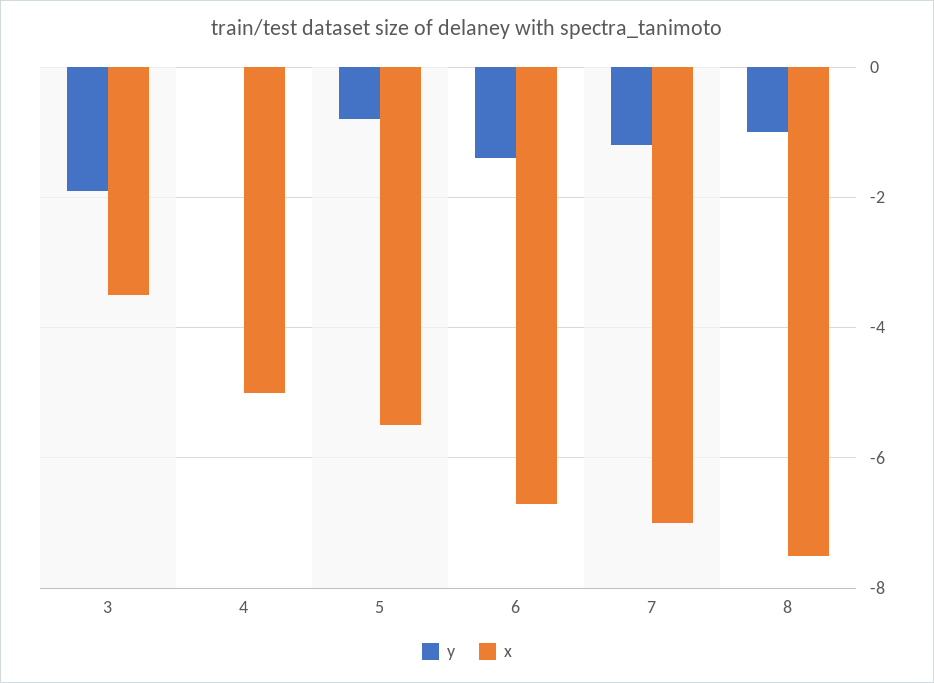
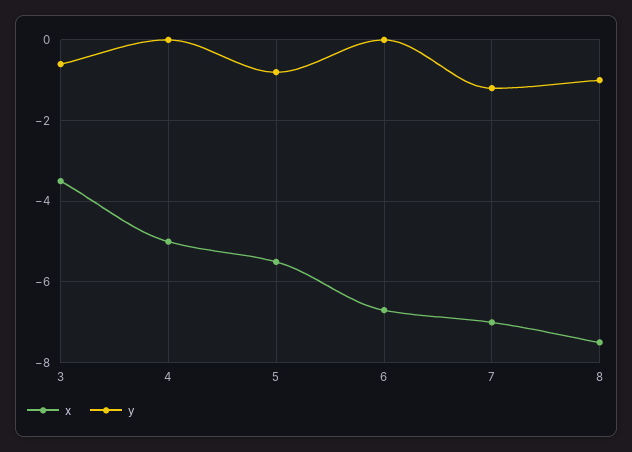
y, 3: -2 -> -0.5
y, 6: -1.5 -> 0

